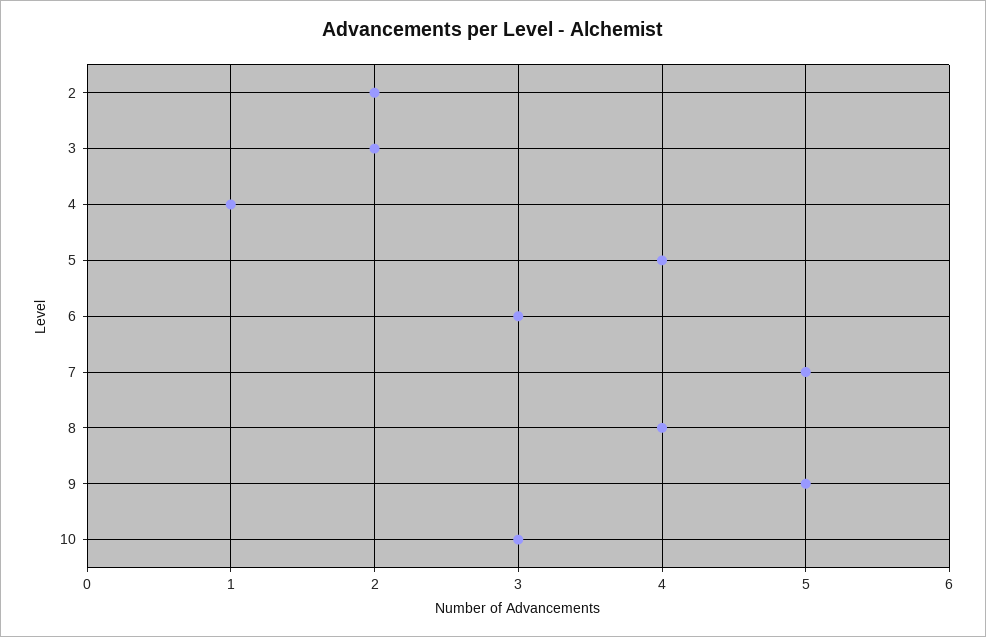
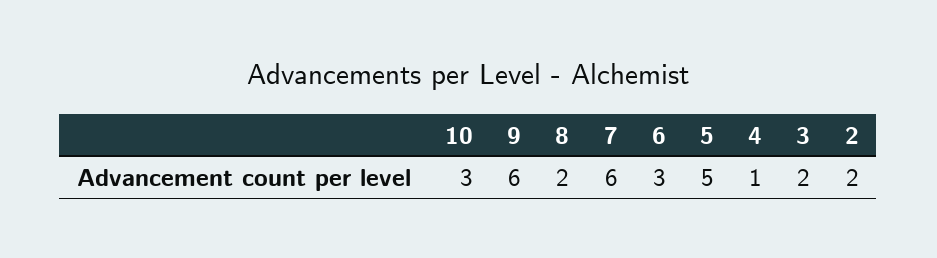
5: 4 -> 5
7: 5 -> 6
8: 4 -> 2
9: 5 -> 6

